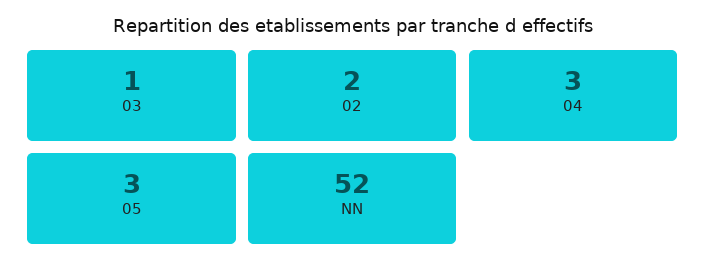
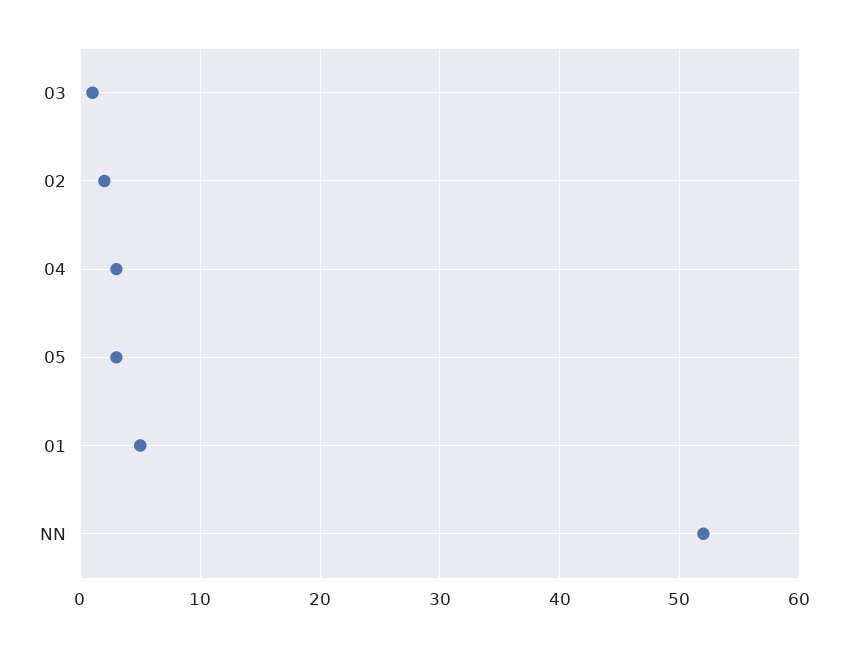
01: none -> 5

